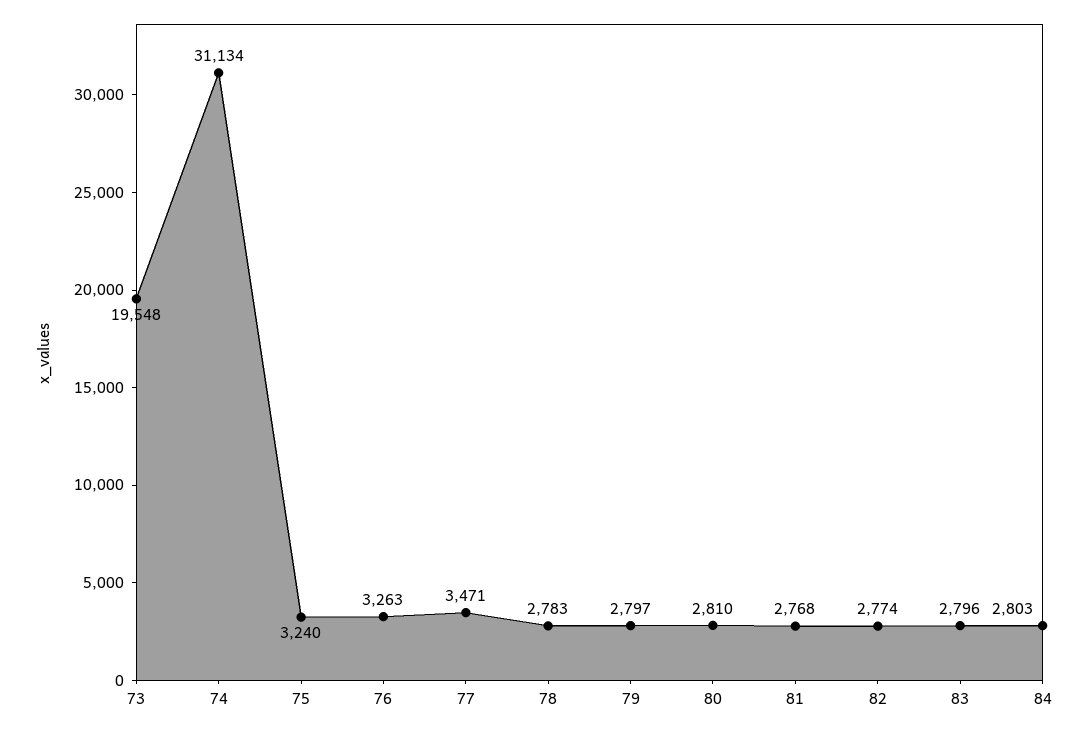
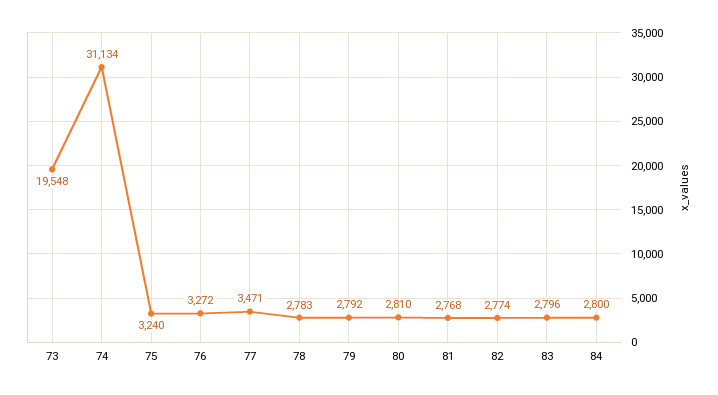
76: 3263 -> 3272
79: 2797 -> 2792
84: 2803 -> 2800

